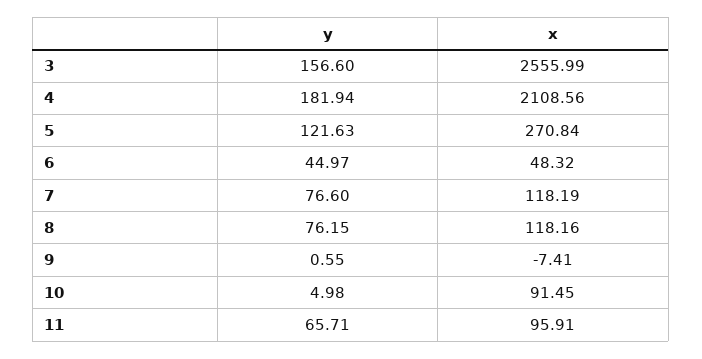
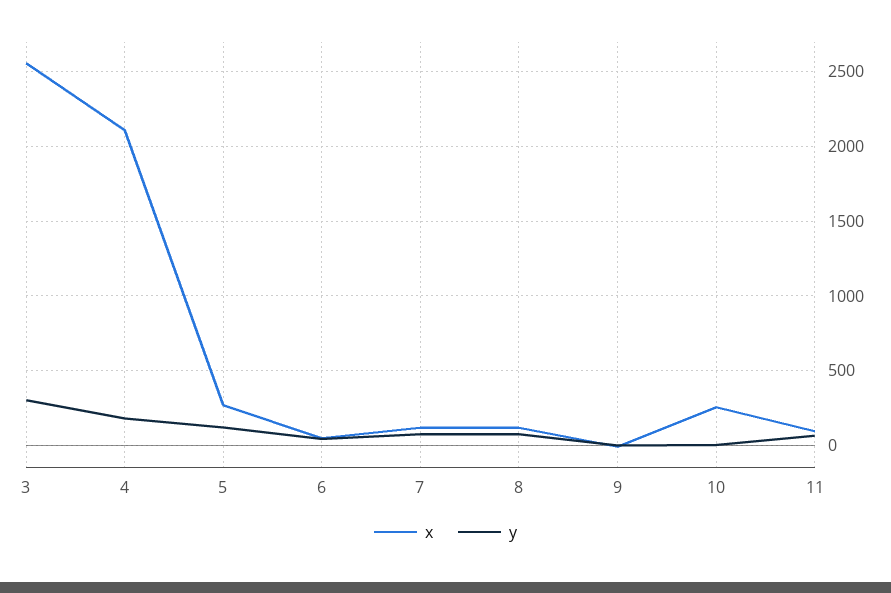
y, 3: 156.6 -> 300
x, 10: 91.45 -> 250

